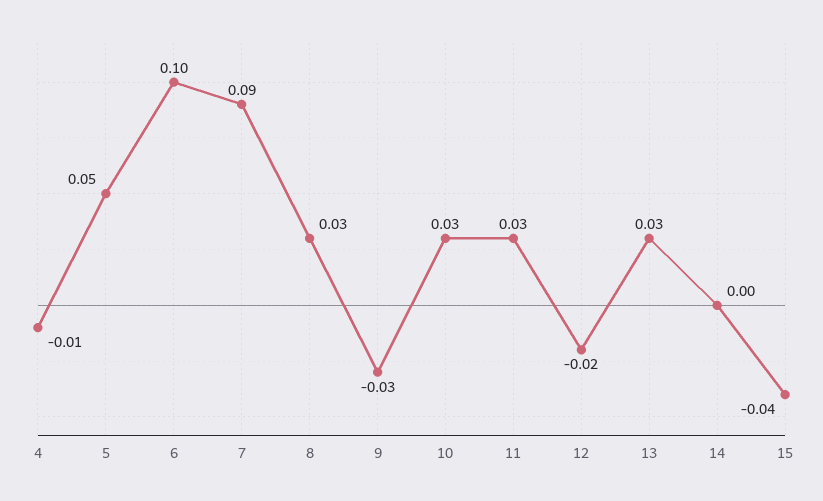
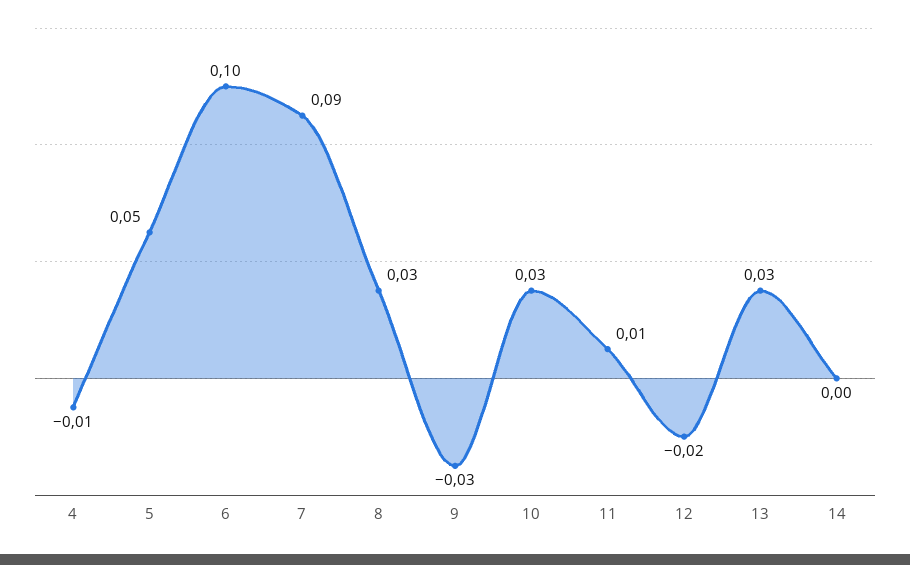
11: 0.03 -> 0.01
15: -0.04 -> none

